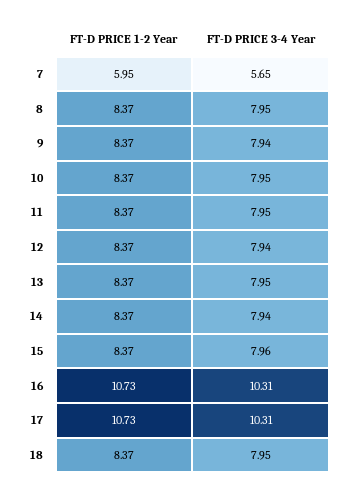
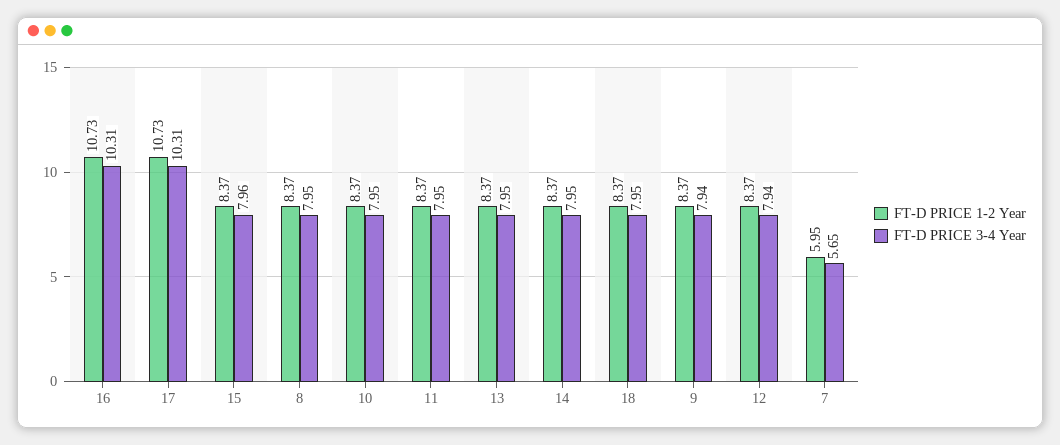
FT-D PRICE 3-4 Year, 14: 7.94 -> 7.95

